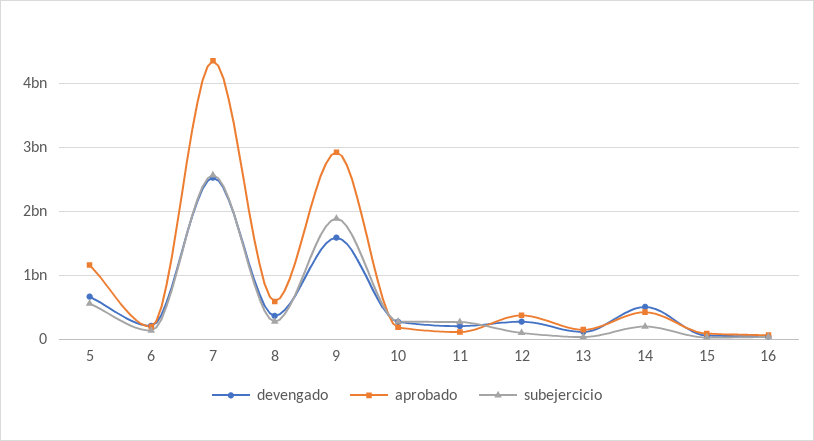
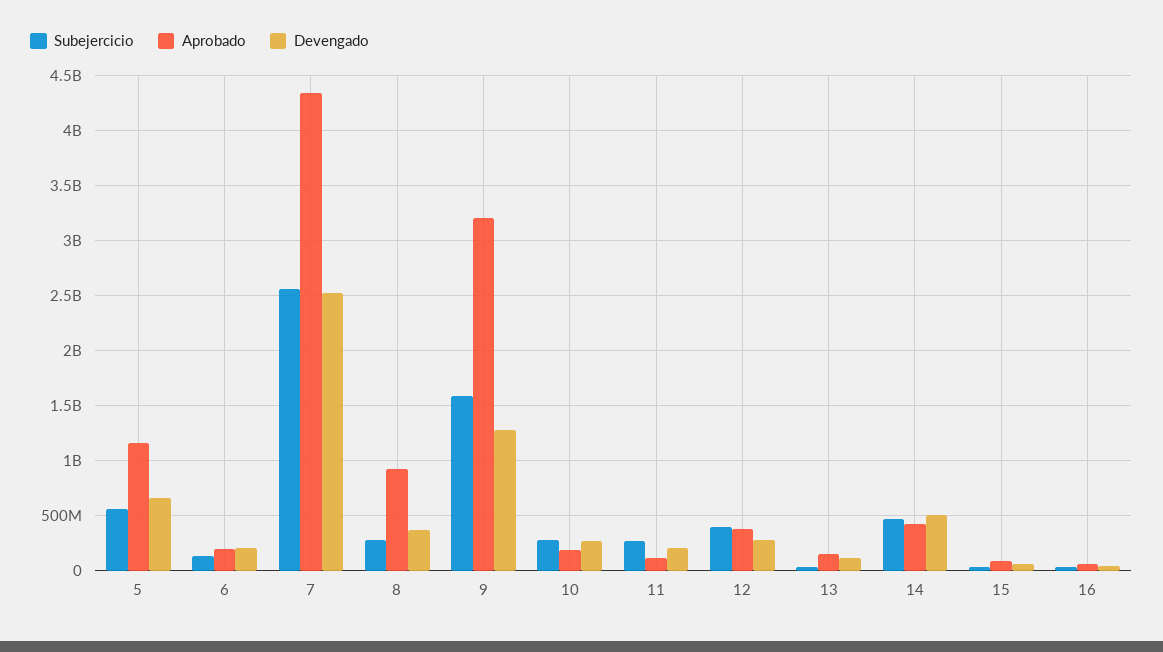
aprobado, 8: 600000000 -> 900000000
devengado, 9: 1600000000 -> 1300000000
aprobado, 9: 2900000000 -> 3200000000
subejercicio, 9: 1900000000 -> 1600000000
subejercicio, 12: 100000000 -> 400000000
subejercicio, 14: 200000000 -> 500000000

